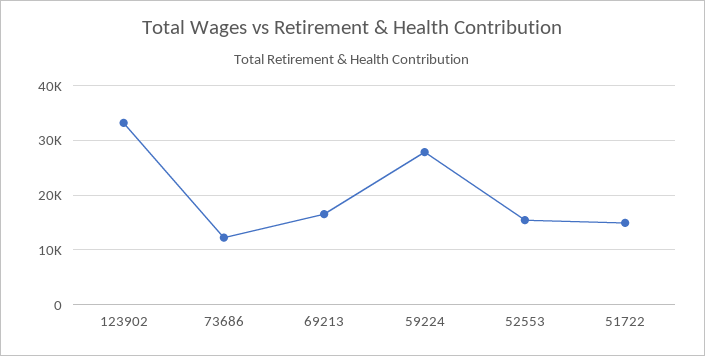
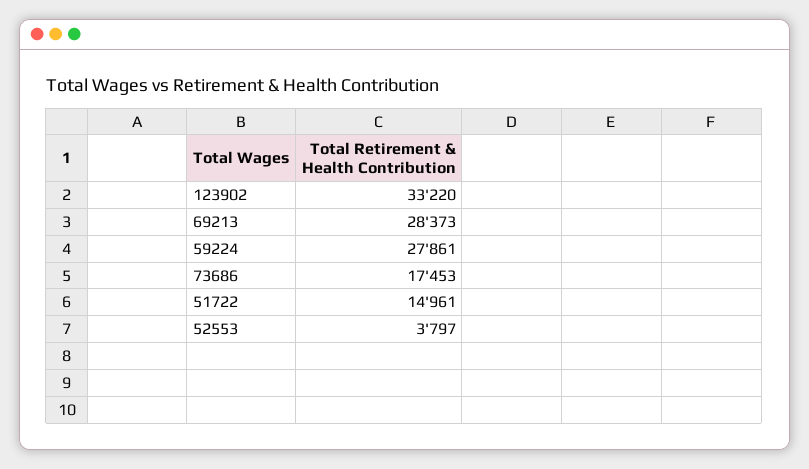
73686: 12000 -> 17453
69213: 16000 -> 28373
52553: 16000 -> 3797

